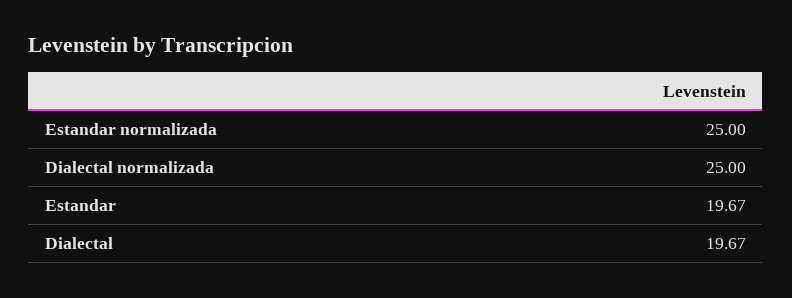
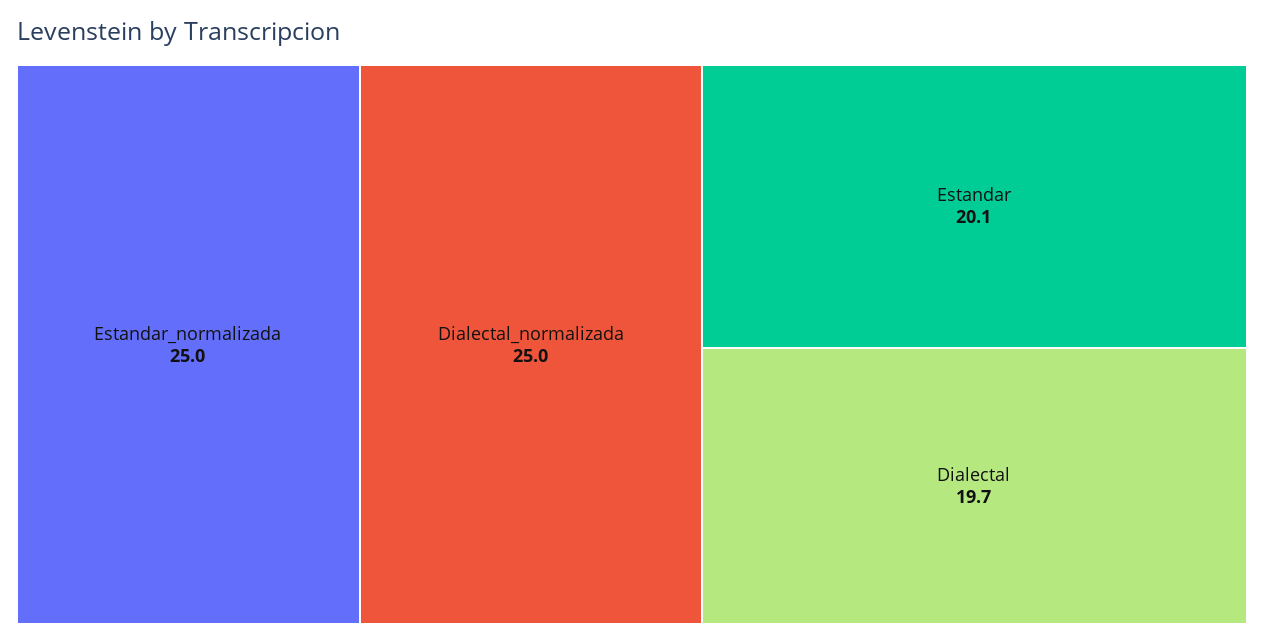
Estandar: 19.67 -> 20.1

